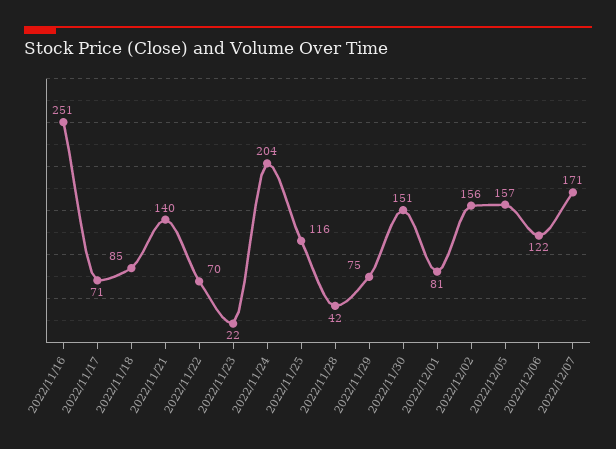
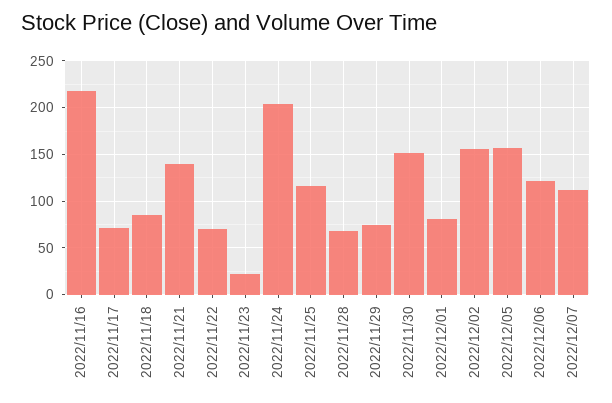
2022/11/16: 251 -> 220
2022/11/28: 42 -> 70
2022/12/07: 171 -> 110

